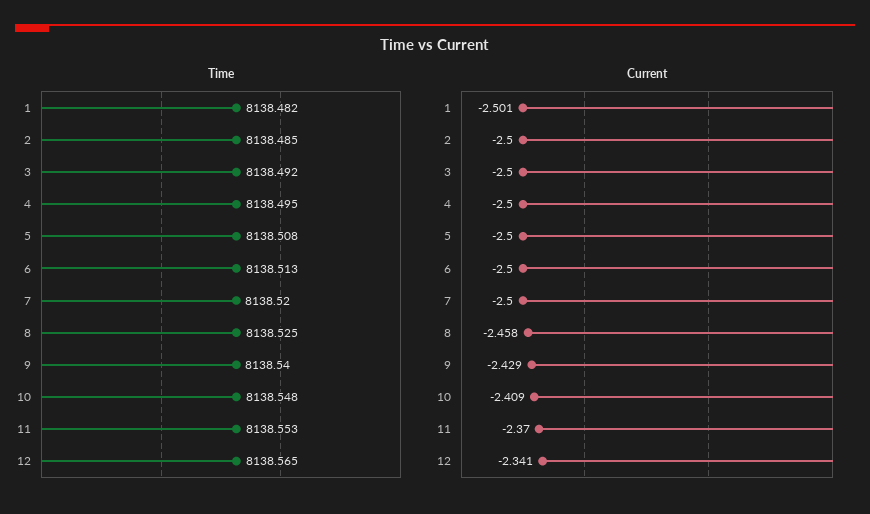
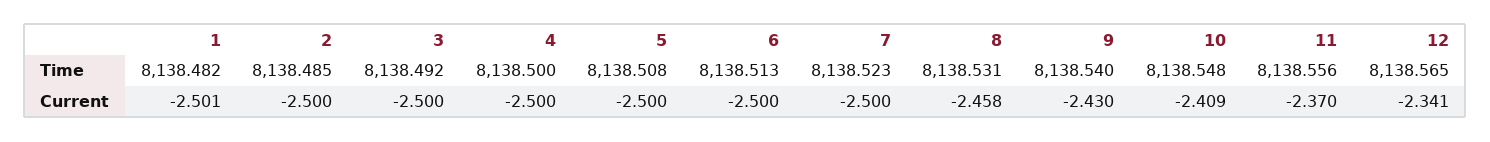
Time, 4: 8138.495 -> 8138.5
Time, 7: 8138.52 -> 8138.523
Time, 8: 8138.525 -> 8138.531
Time, 11: 8138.553 -> 8138.556
Current, 9: -2.429 -> -2.43

